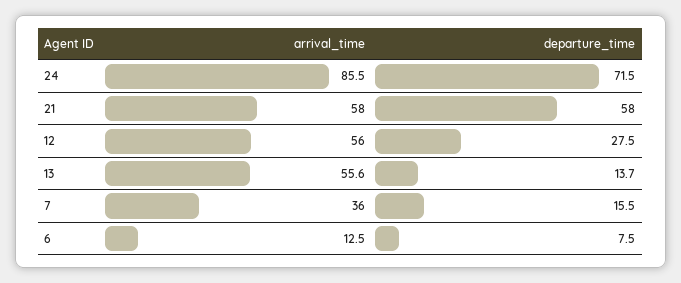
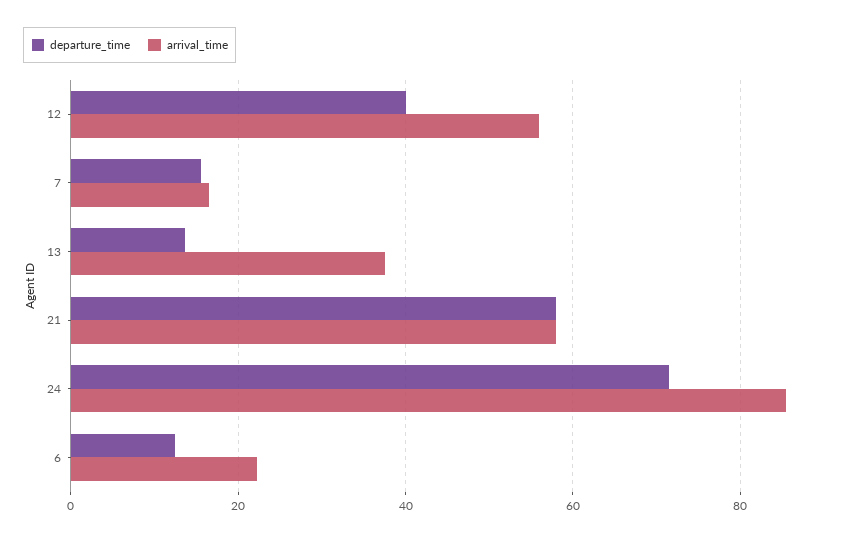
departure_time, 12: 27.5 -> 40
arrival_time, 13: 55.6 -> 38
arrival_time, 7: 36 -> 16
arrival_time, 6: 12.5 -> 22
departure_time, 6: 7.5 -> 12

